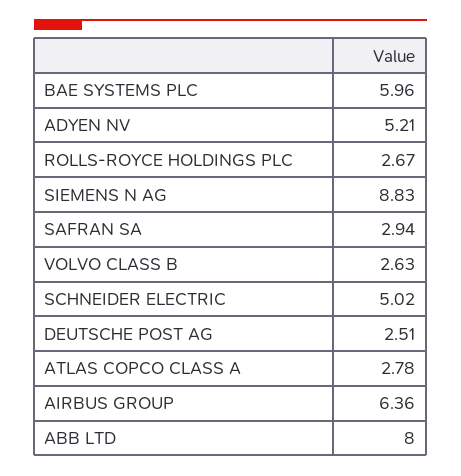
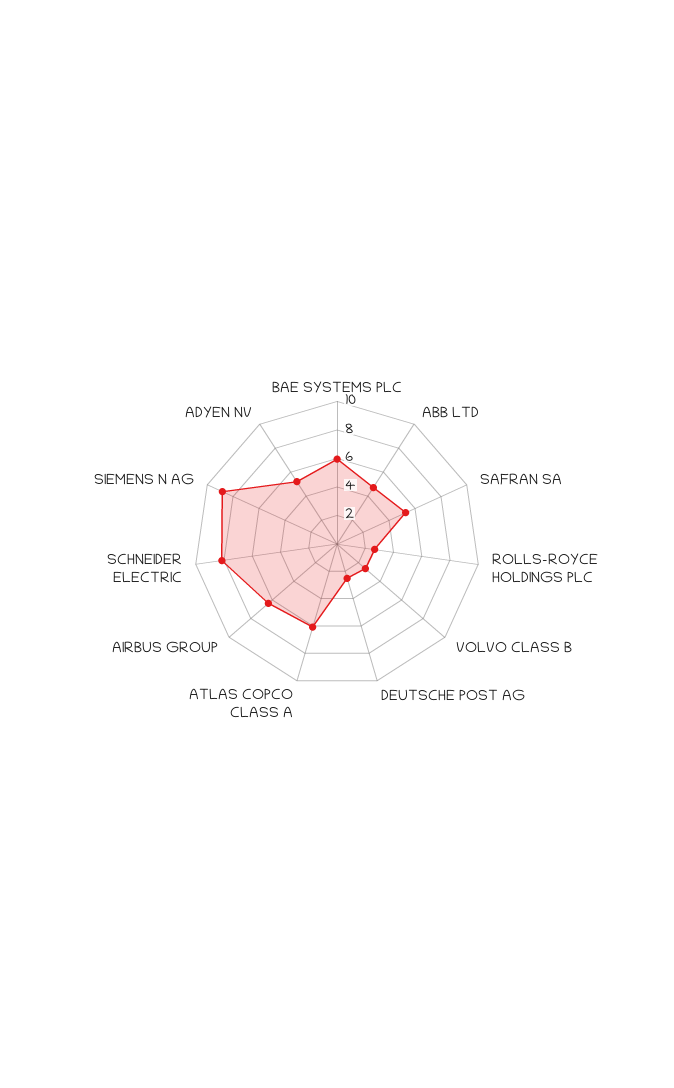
SAFRAN SA: 2.94 -> 5
SCHNEIDER ELECTRIC: 5.02 -> 8
ATLAS COPCO CLASS A: 2.78 -> 6
ABB LTD: 8 -> 5

